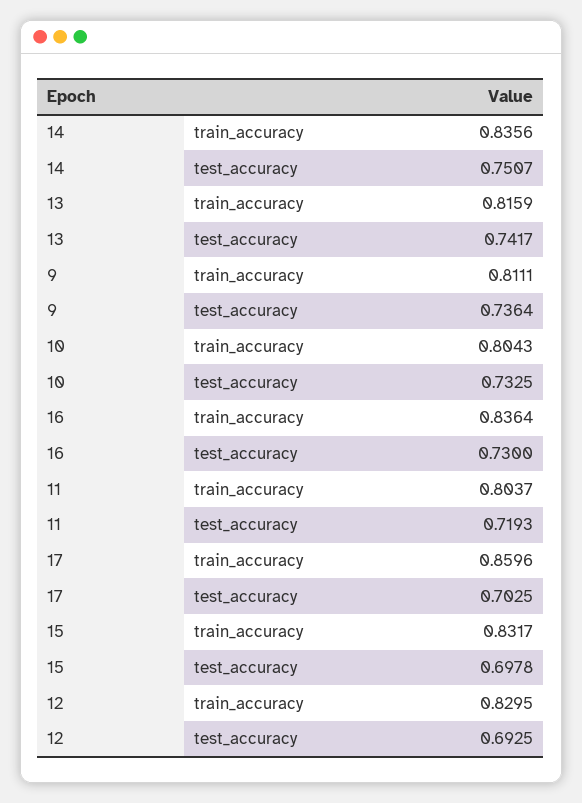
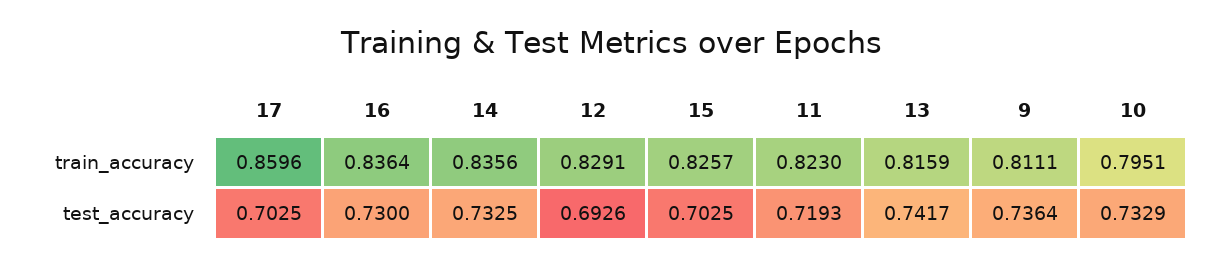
14, test_accuracy: 0.7507 -> 0.7325
10, train_accuracy: 0.8043 -> 0.7951
10, test_accuracy: 0.7325 -> 0.7329
11, train_accuracy: 0.8037 -> 0.823
15, train_accuracy: 0.8317 -> 0.8257
15, test_accuracy: 0.6978 -> 0.7025
12, train_accuracy: 0.8295 -> 0.8291
12, test_accuracy: 0.6925 -> 0.6926

